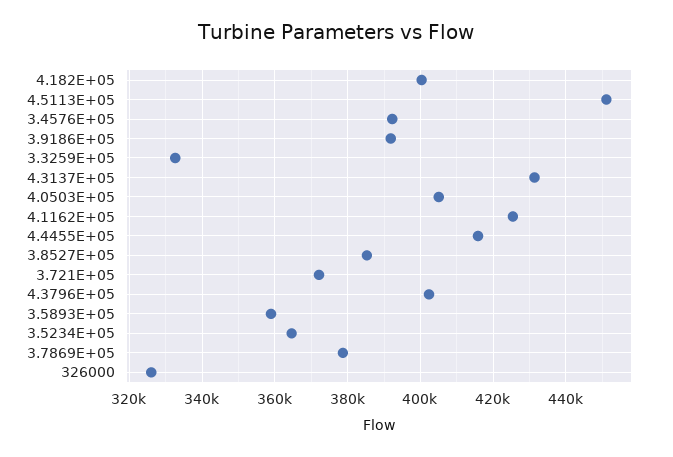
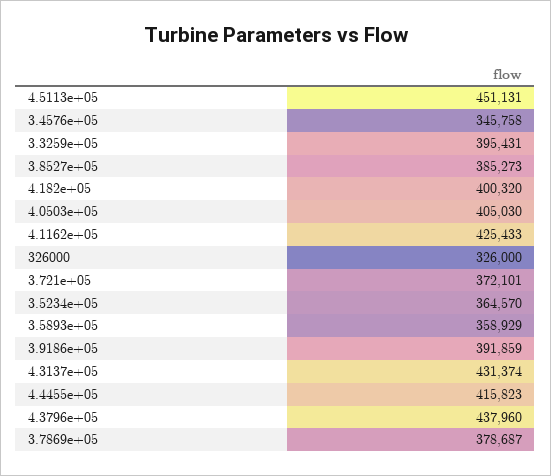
3.4576E+05: 392000 -> 345758
3.3259E+05: 332000 -> 395431
4.3796E+05: 402000 -> 437960

